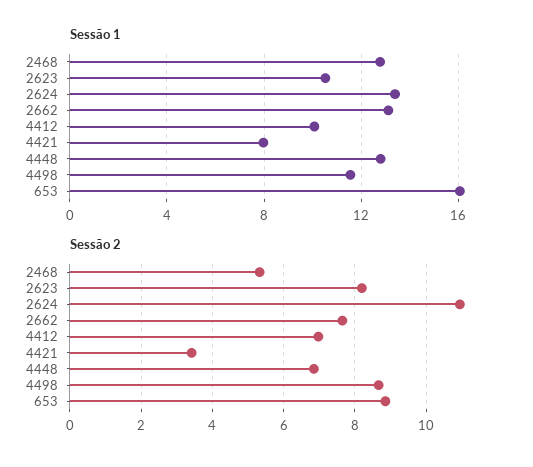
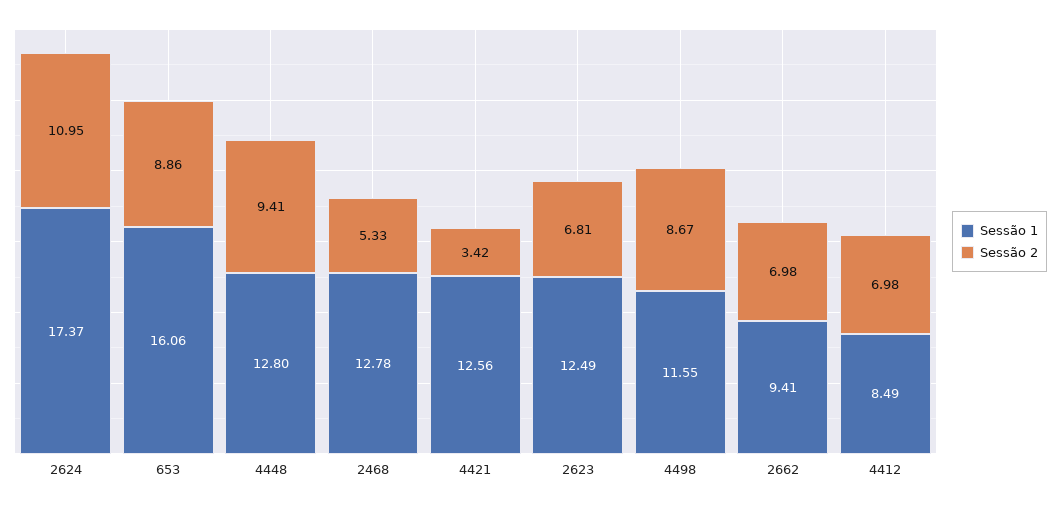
Sessão 1, 2623: 10.5 -> 12.49
Sessão 1, 2624: 13.5 -> 17.37
Sessão 1, 2662: 13 -> 9.41
Sessão 1, 4412: 10 -> 8.49
Sessão 1, 4421: 8 -> 12.56
Sessão 2, 2623: 8.2 -> 6.81
Sessão 2, 2662: 7.6 -> 6.98
Sessão 2, 4448: 6.8 -> 9.41

